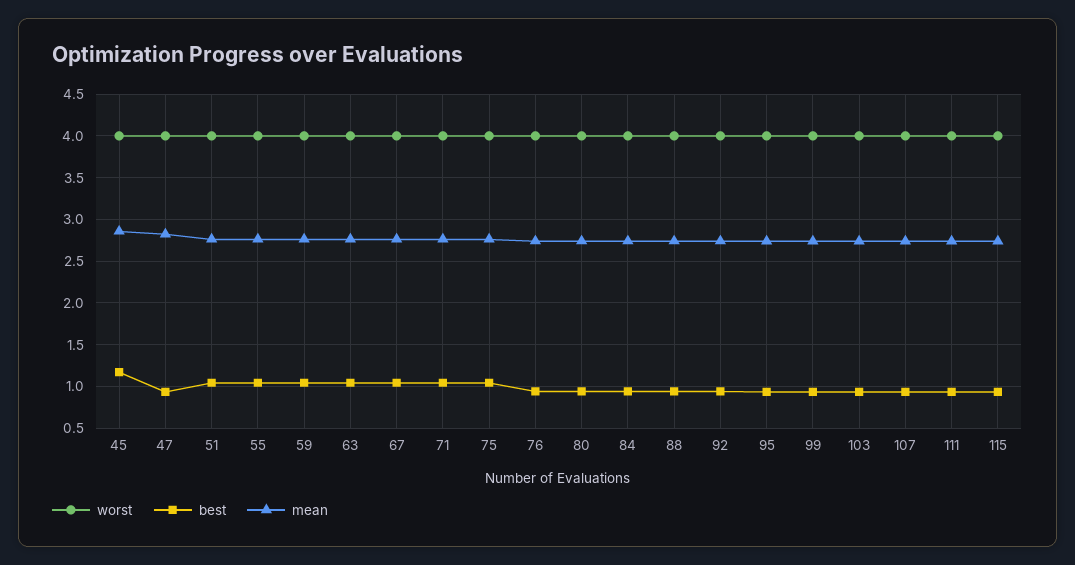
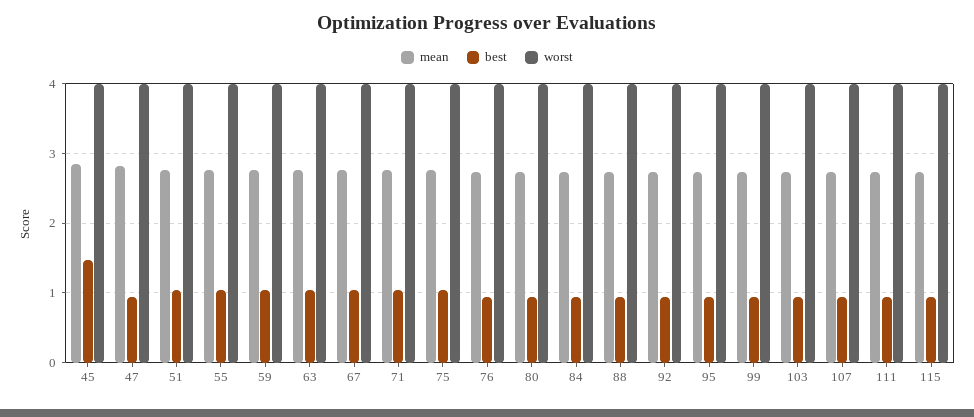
best, 45: 1.2 -> 1.5

